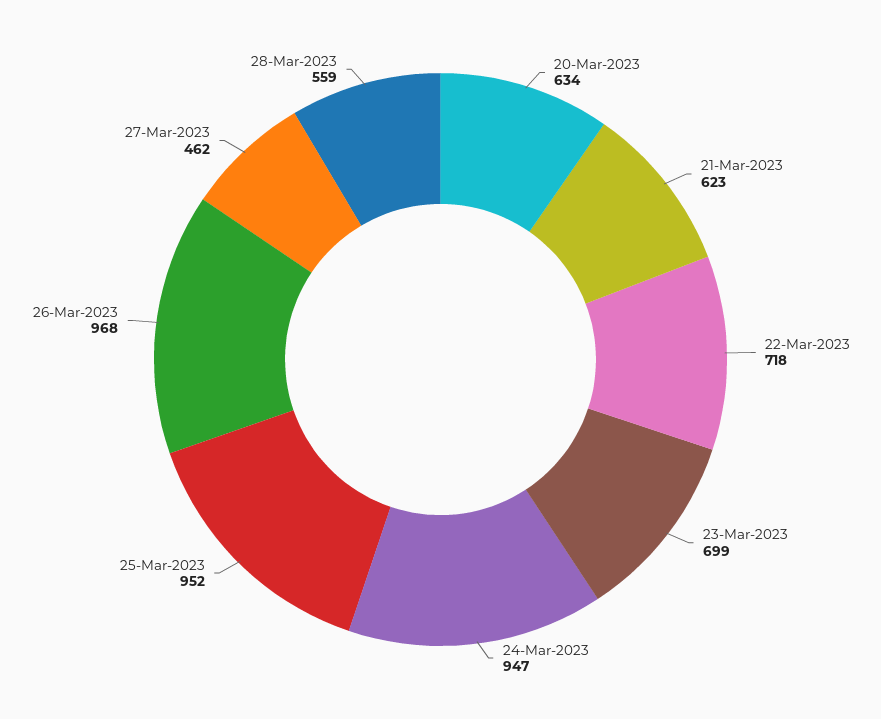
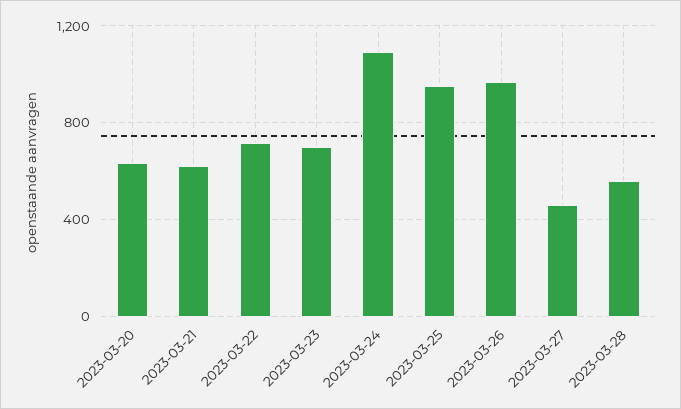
24-Mar-2023: 947 -> 1100

